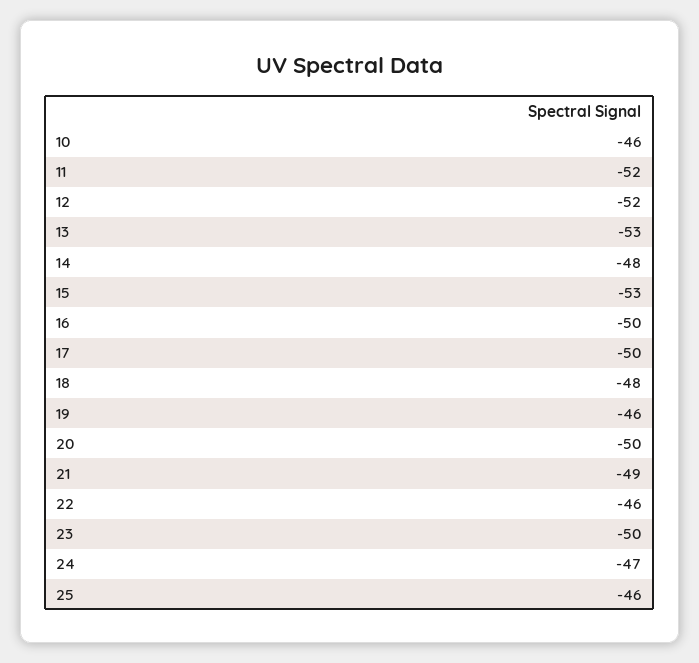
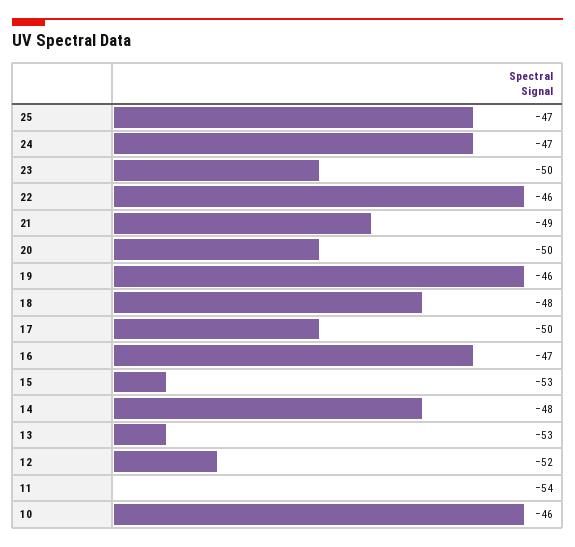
11: -52 -> -54
16: -50 -> -47
25: -46 -> -47

